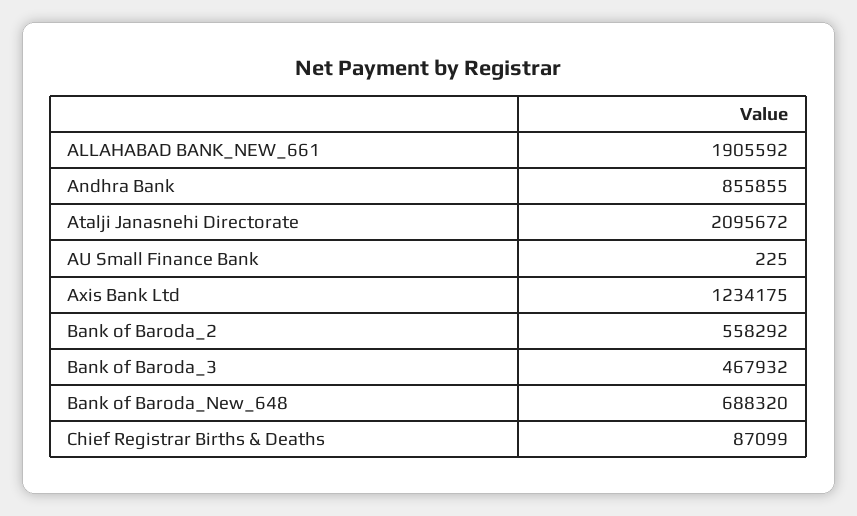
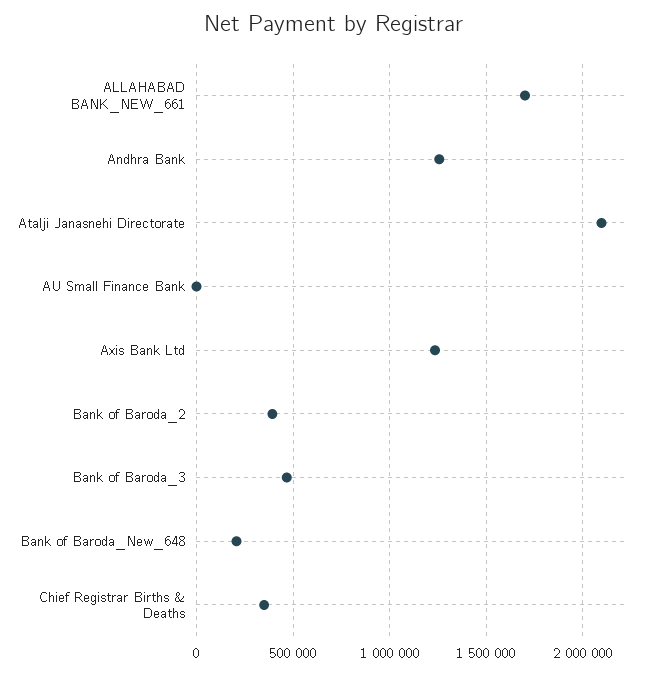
ALLAHABAD BANK_NEW_661: 1905592 -> 1700000
Andhra Bank: 855855 -> 1250000
Bank of Baroda_2: 558292 -> 400000
Bank of Baroda_New_648: 688320 -> 200000
Chief Registrar Births & Deaths: 87099 -> 350000

